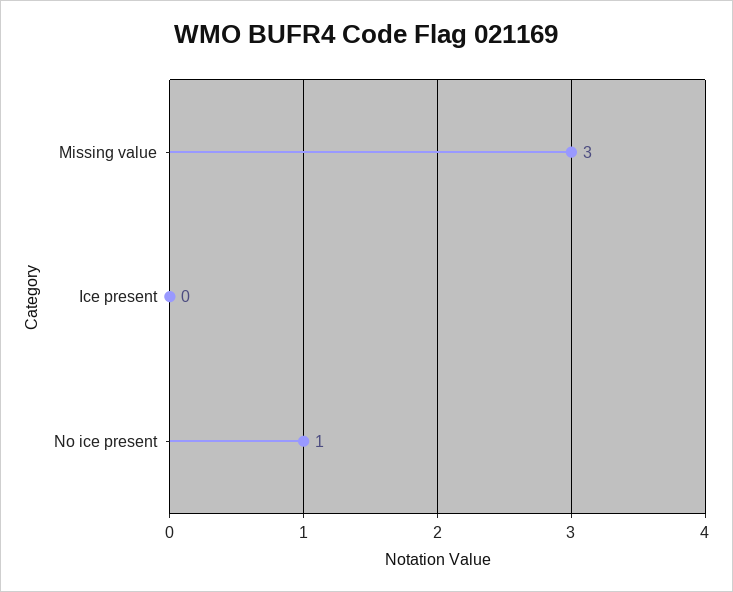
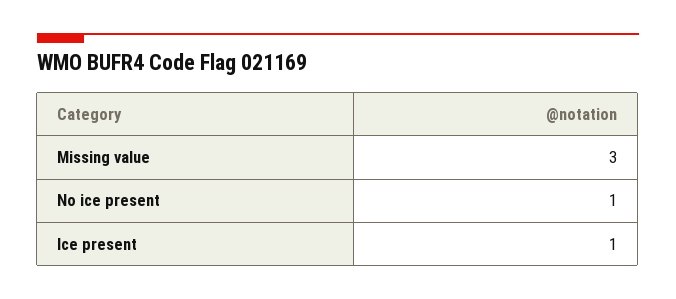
Ice present: 0 -> 1

